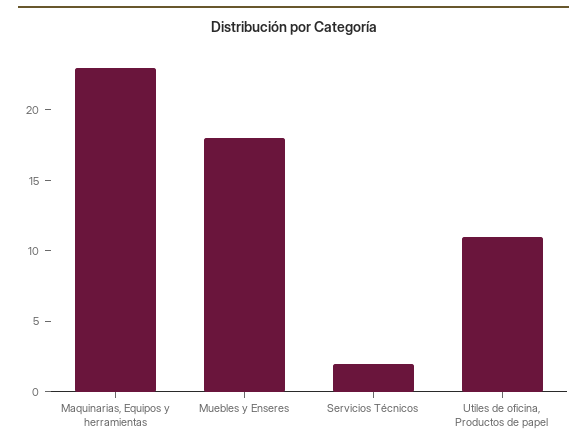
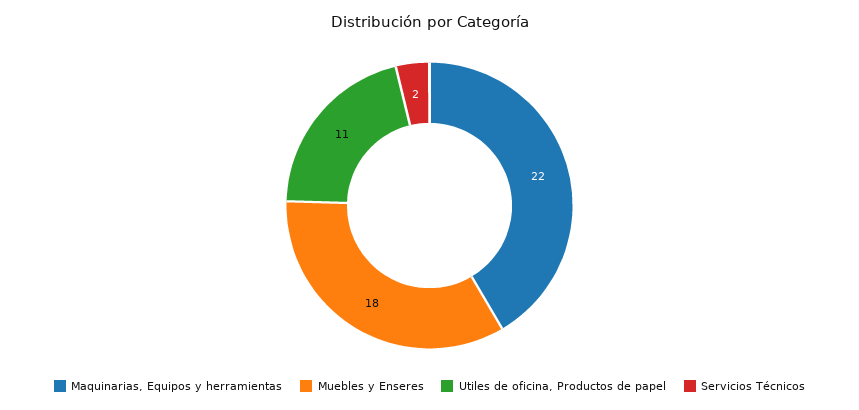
Maquinarias, Equipos y herramientas: 23 -> 22

